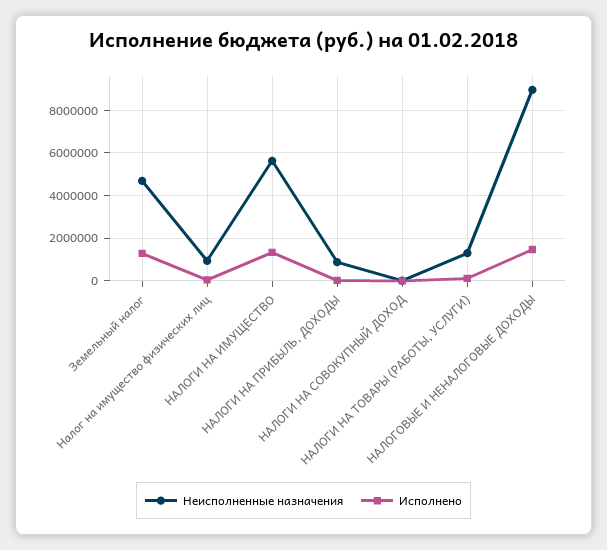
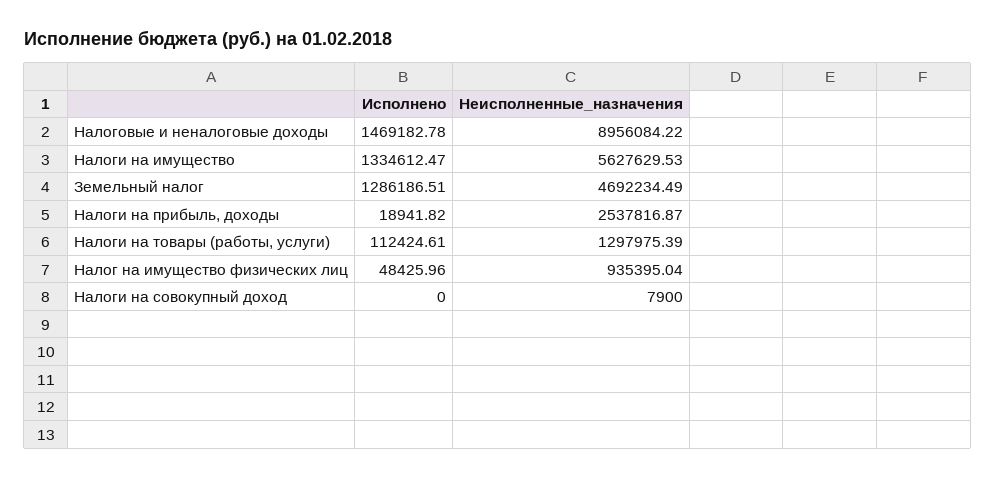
Неисполненные назначения, НАЛОГИ НА ПРИБЫЛЬ, ДОХОДЫ: 1000000 -> 2537816.87

